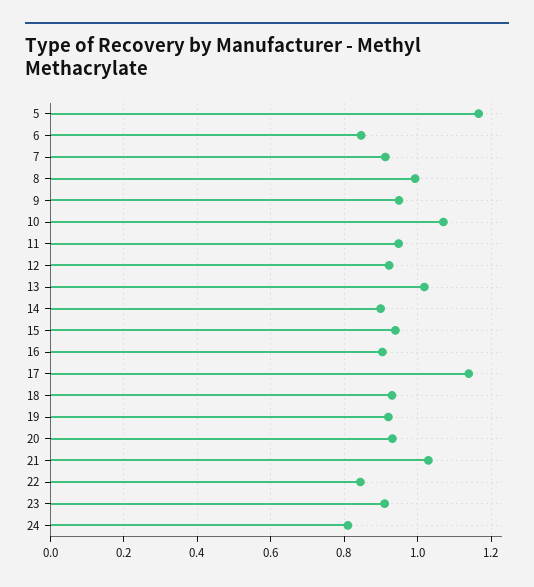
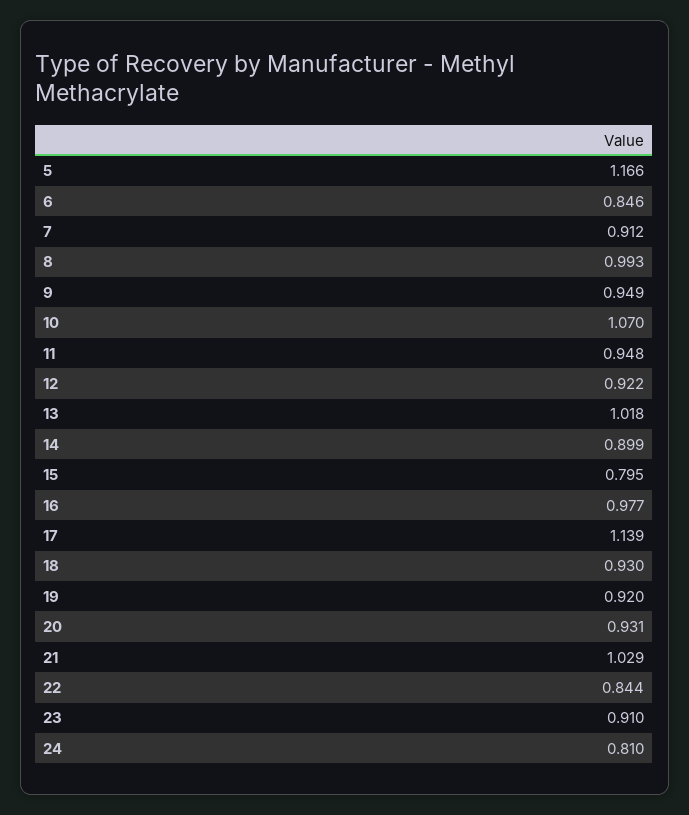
15: 0.94 -> 0.795
16: 0.9 -> 0.977

